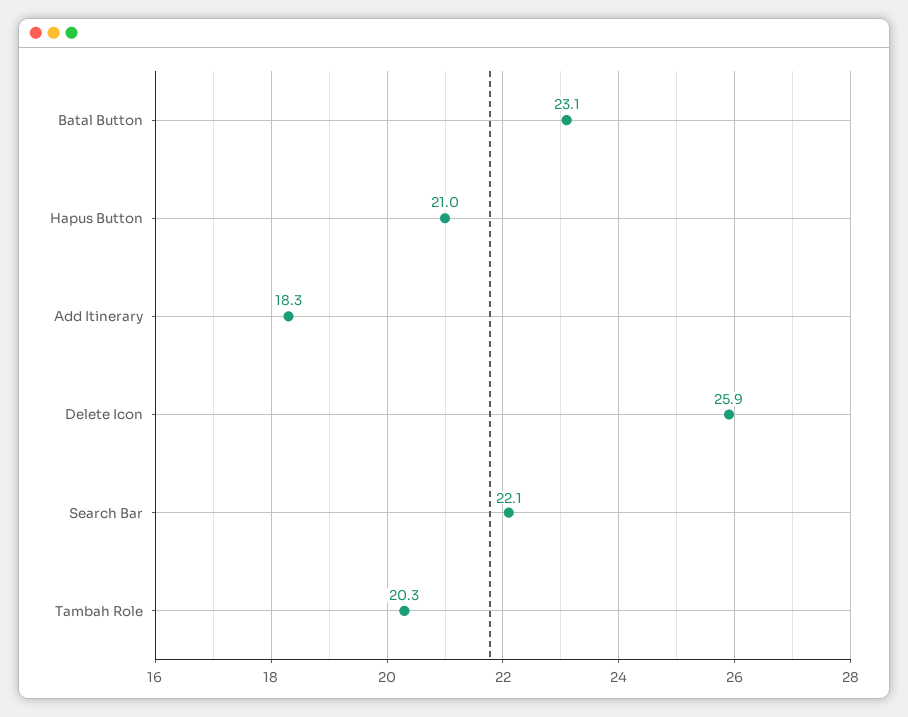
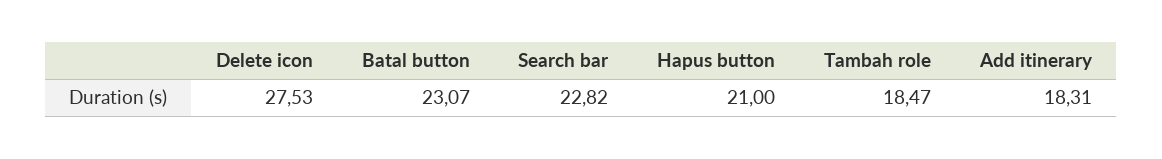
Delete Icon: 25.9 -> 27.53
Search Bar: 22.1 -> 22.82
Tambah Role: 20.3 -> 18.47

